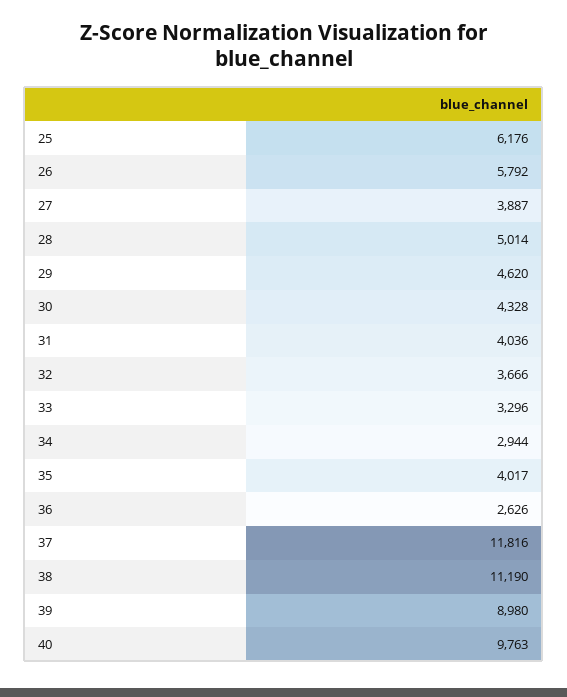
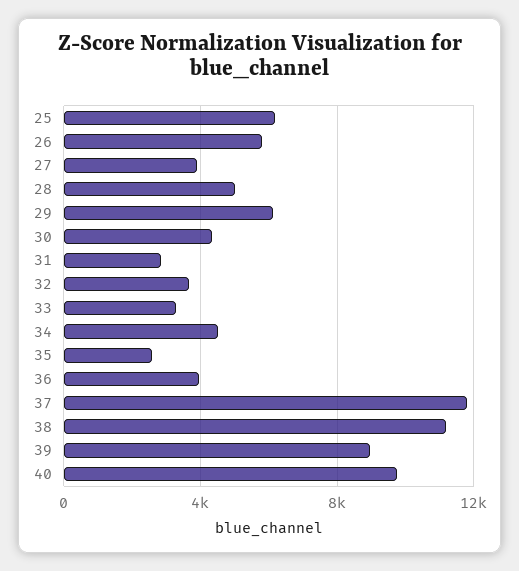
29: 4620 -> 6000
31: 4036 -> 3000
34: 2944 -> 4500
35: 4017 -> 2500
36: 2626 -> 4000

